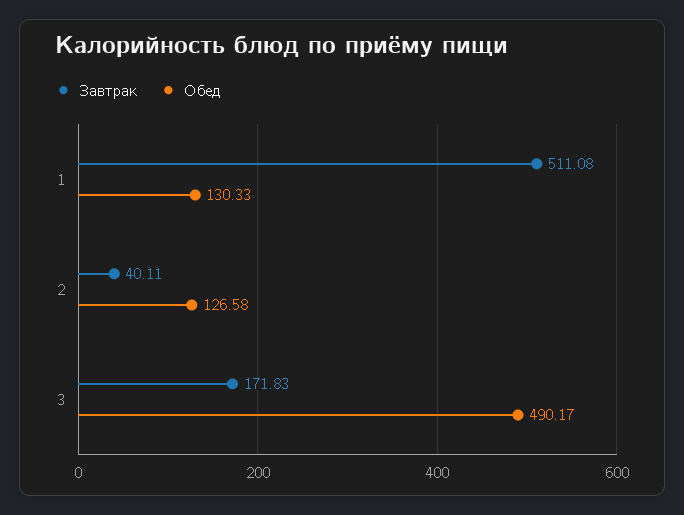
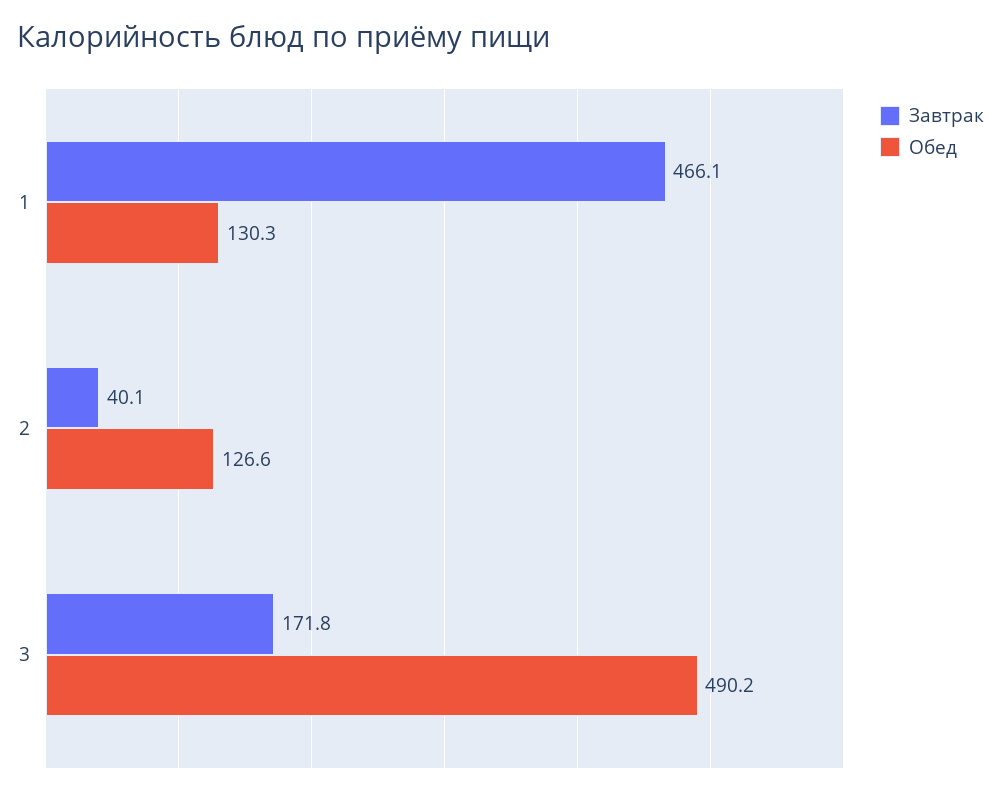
Завтрак, 1: 511.08 -> 466.1

